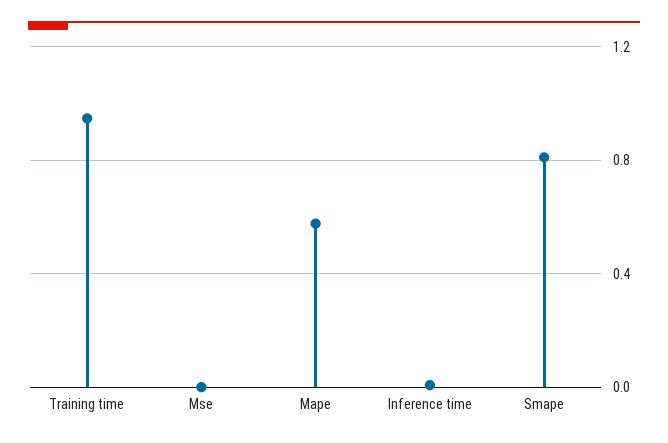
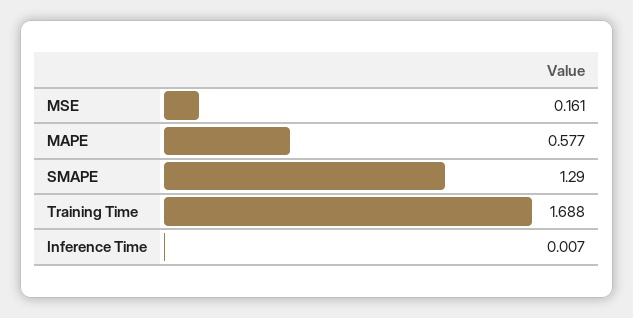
Training time: 0.95 -> 1.688
Mse: 0 -> 0.161
Smape: 0.8 -> 1.29

